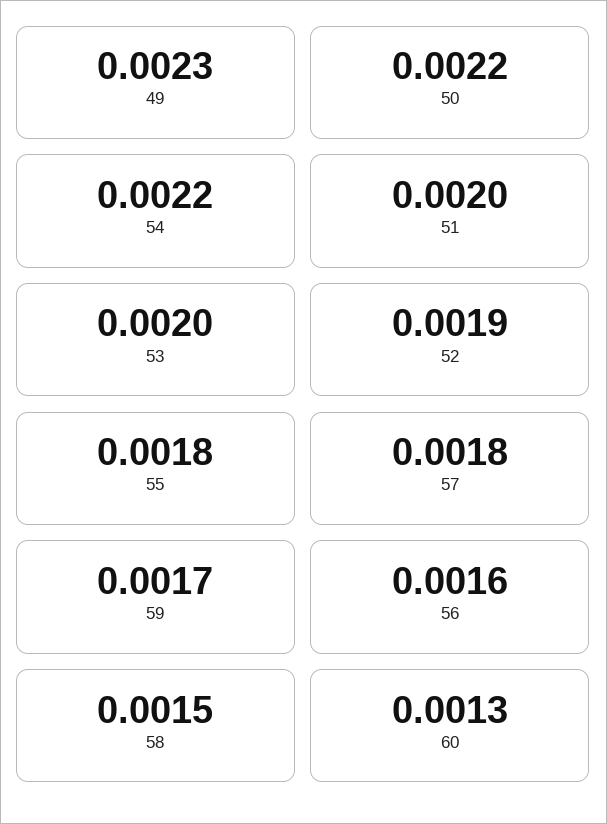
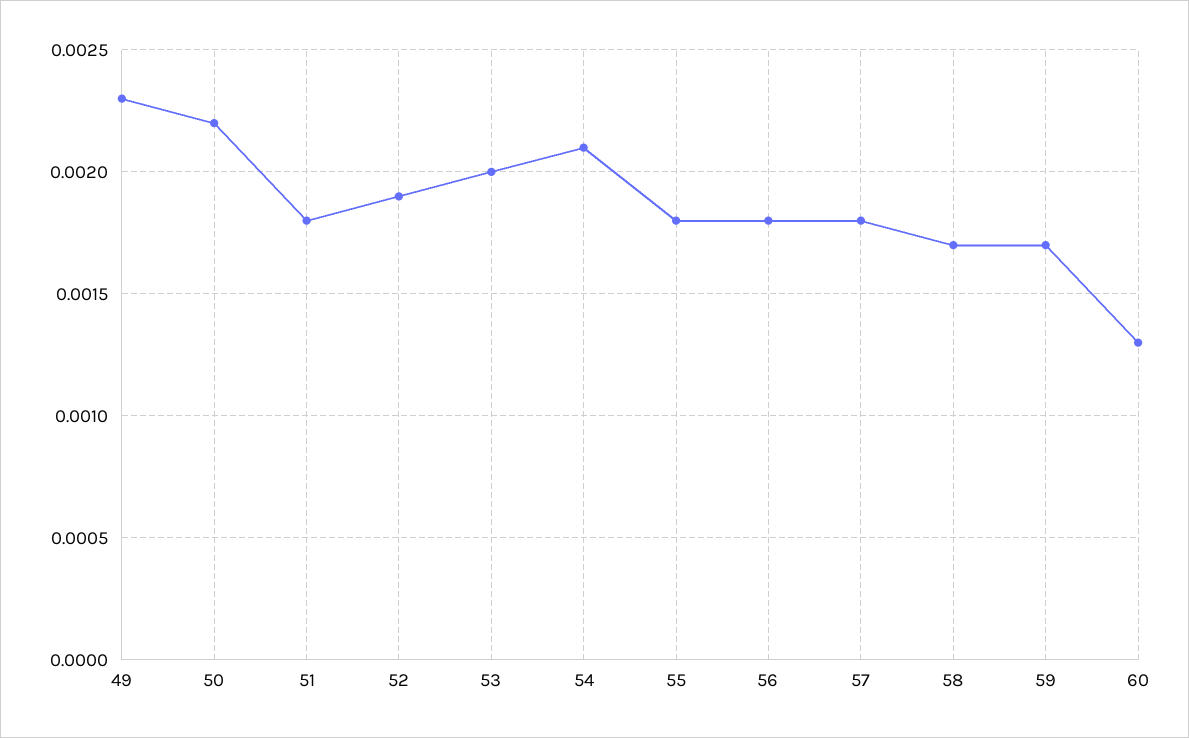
54: 0.0022 -> 0.0021
51: 0.002 -> 0.0018
56: 0.0016 -> 0.0018
58: 0.0015 -> 0.0017

